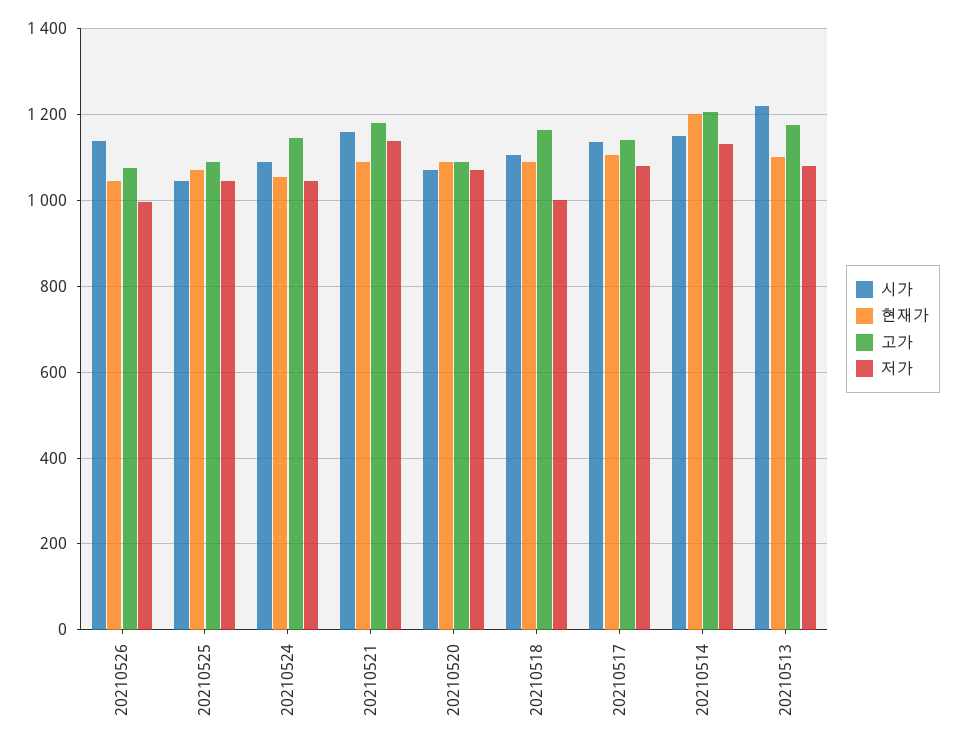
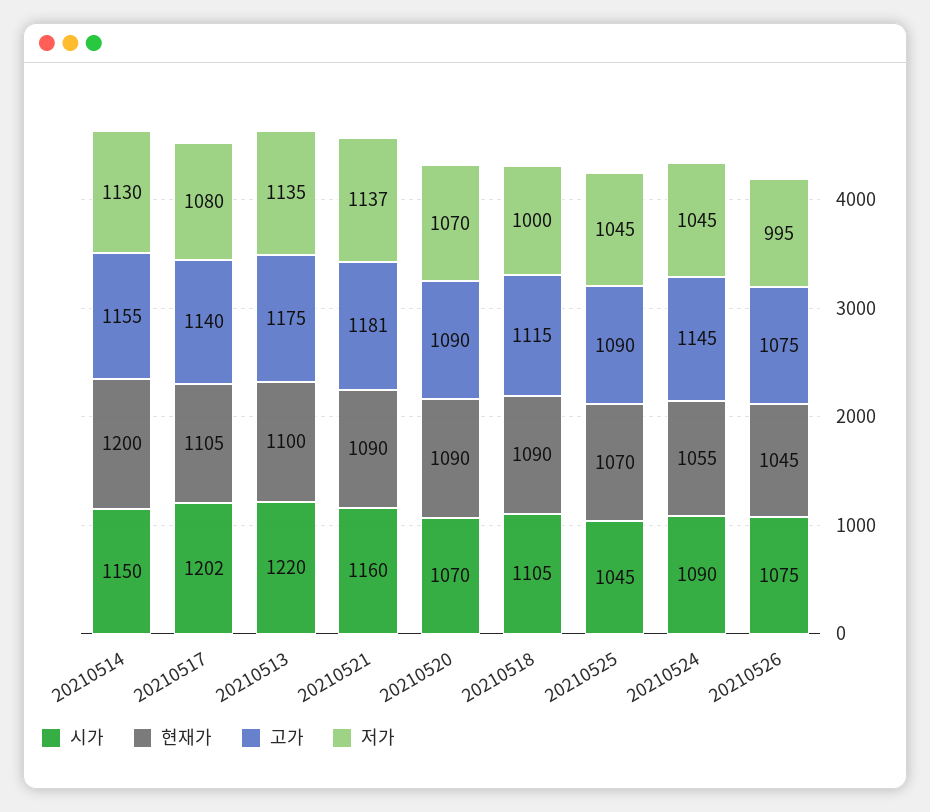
시가, 20210526: 1140 -> 1075
고가, 20210518: 1160 -> 1115
시가, 20210517: 1140 -> 1202
고가, 20210514: 1200 -> 1155
저가, 20210513: 1080 -> 1135

